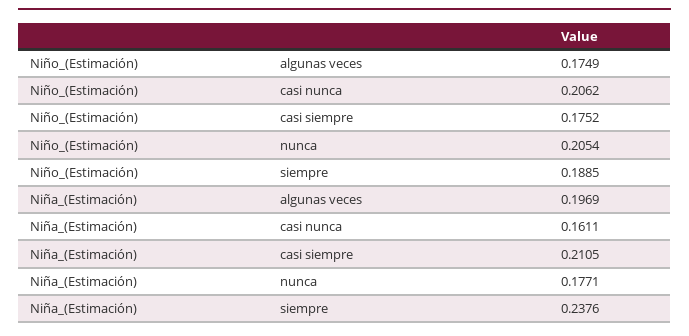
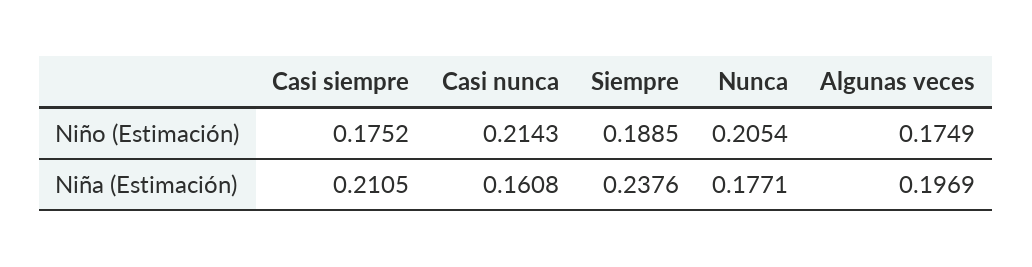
Niño_(Estimación), casi nunca: 0.2062 -> 0.2143
Niña_(Estimación), casi nunca: 0.1611 -> 0.1608

